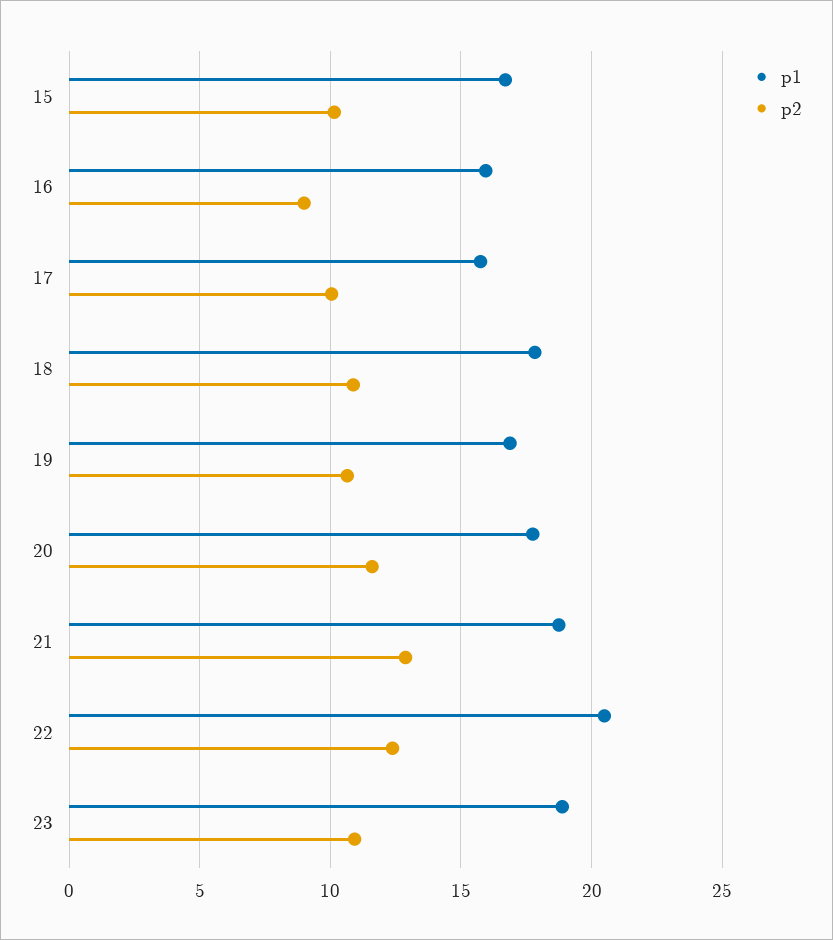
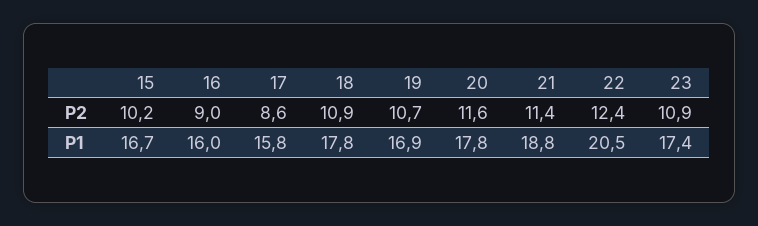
p2, 17: 10 -> 8.6
p2, 21: 13 -> 11.4
p1, 23: 19 -> 17.4

